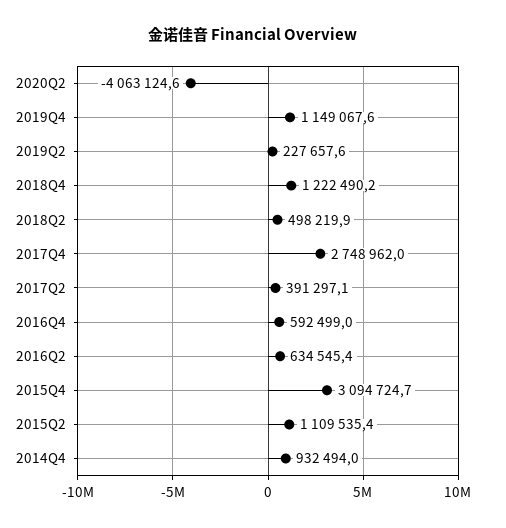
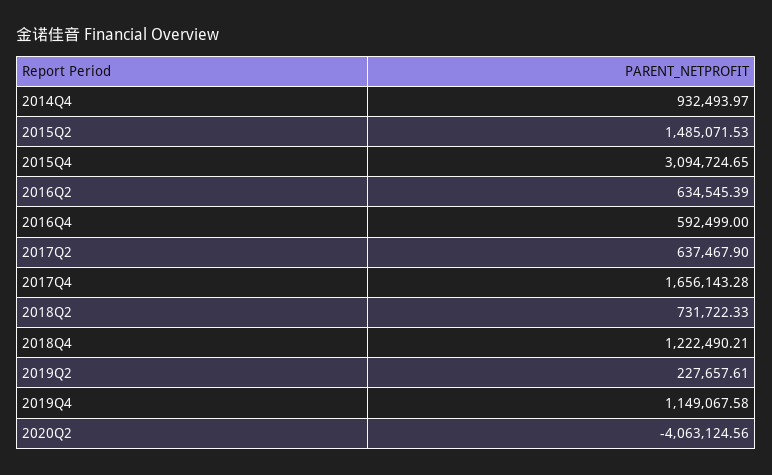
2018Q2: 498219.9 -> 731722.33
2017Q4: 2748962 -> 1656143.28
2017Q2: 391297.1 -> 637467.9
2015Q2: 1109535.4 -> 1485071.53

